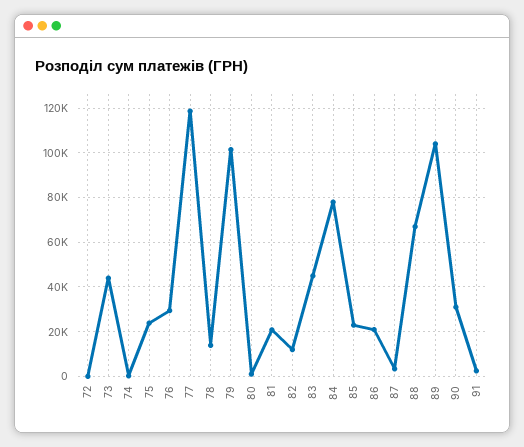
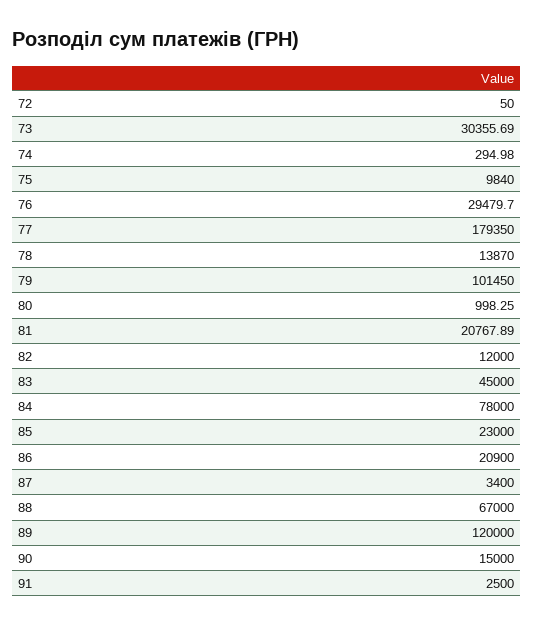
73: 45000 -> 30355.69
75: 25000 -> 9840
77: 120000 -> 179350
89: 105000 -> 120000
90: 30000 -> 15000

